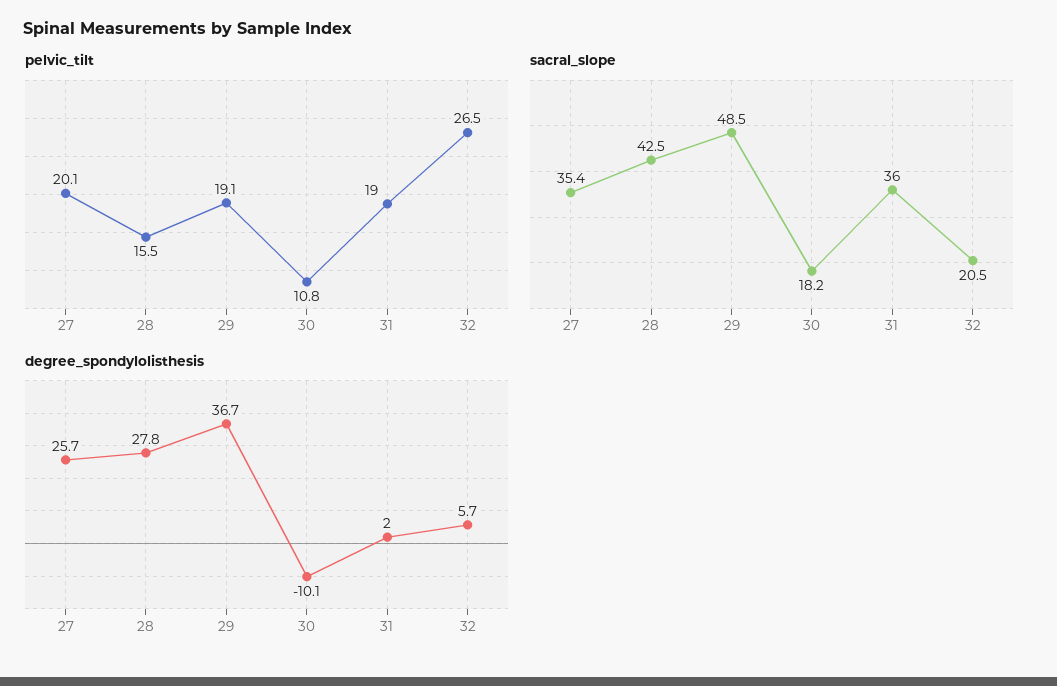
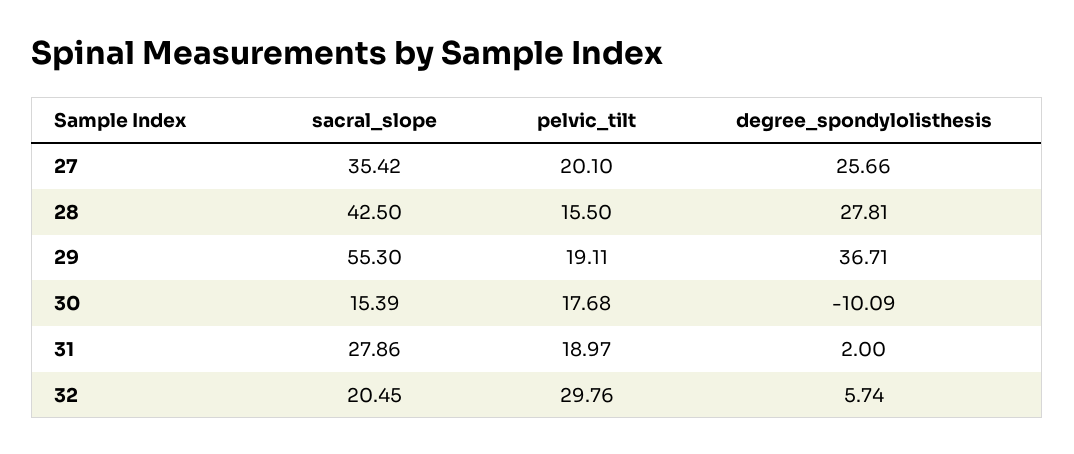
pelvic_tilt, 30: 10.8 -> 17.68
pelvic_tilt, 32: 26.5 -> 29.76
sacral_slope, 29: 48.5 -> 55.3
sacral_slope, 30: 18.2 -> 15.39
sacral_slope, 31: 36 -> 27.86

